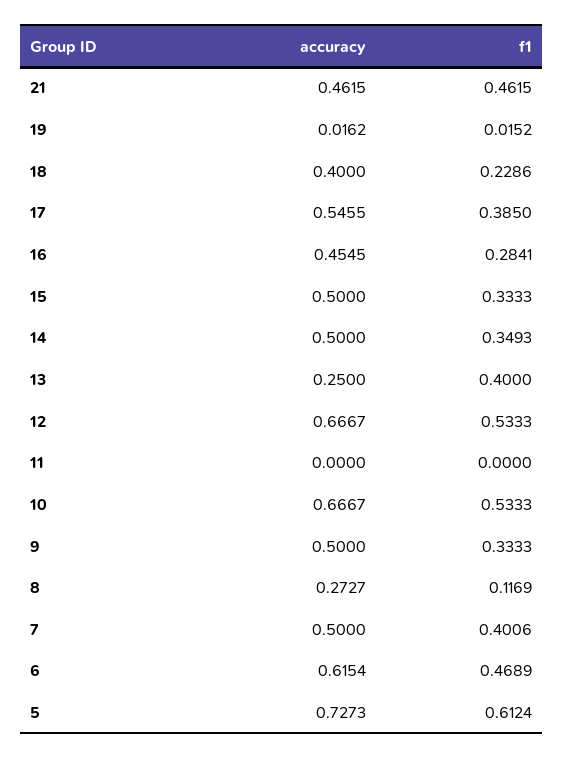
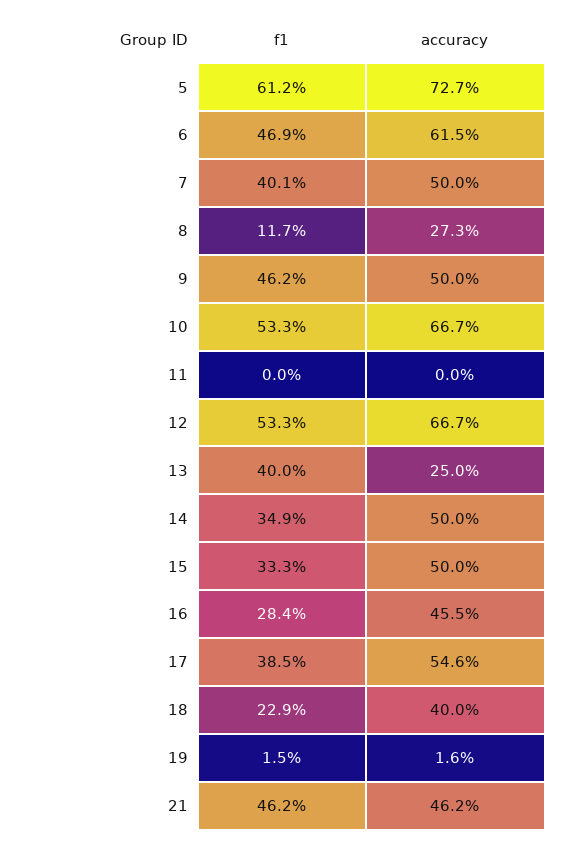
f1, 9: 0.3333 -> 0.462

